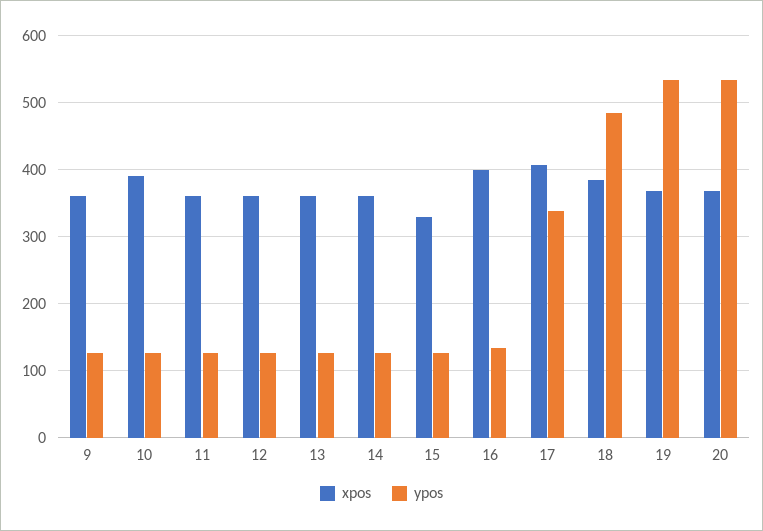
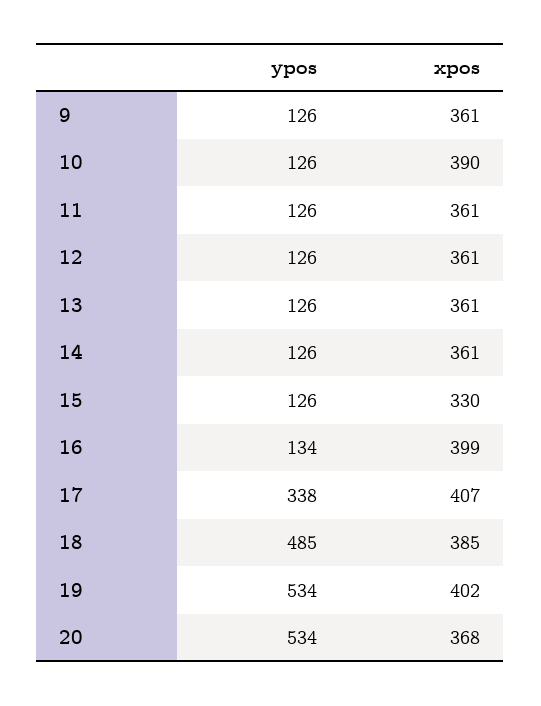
xpos, 19: 370 -> 402

